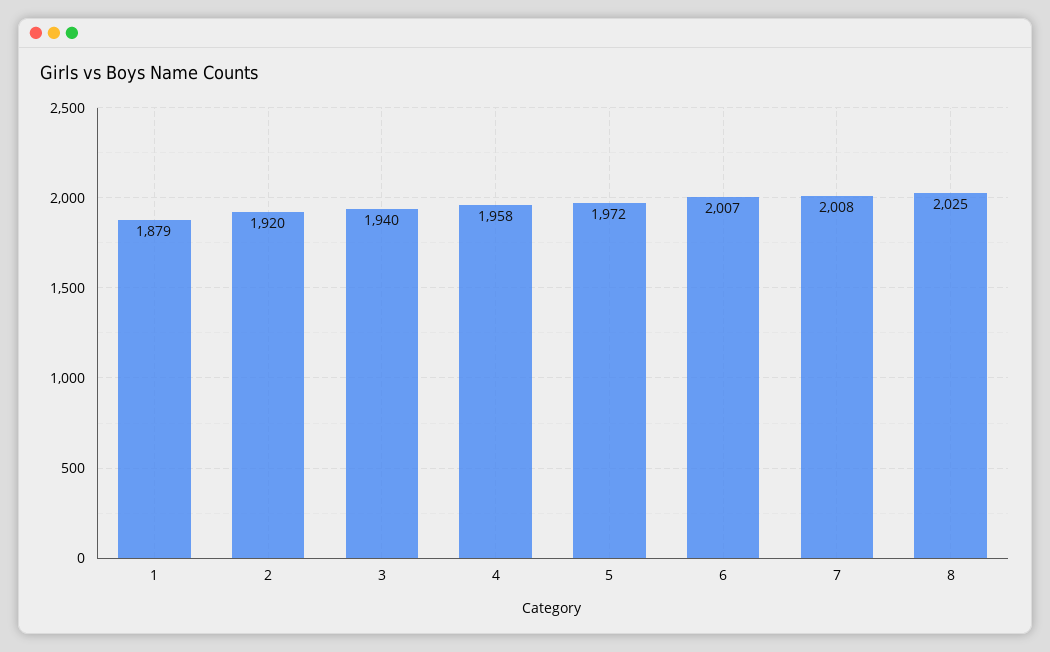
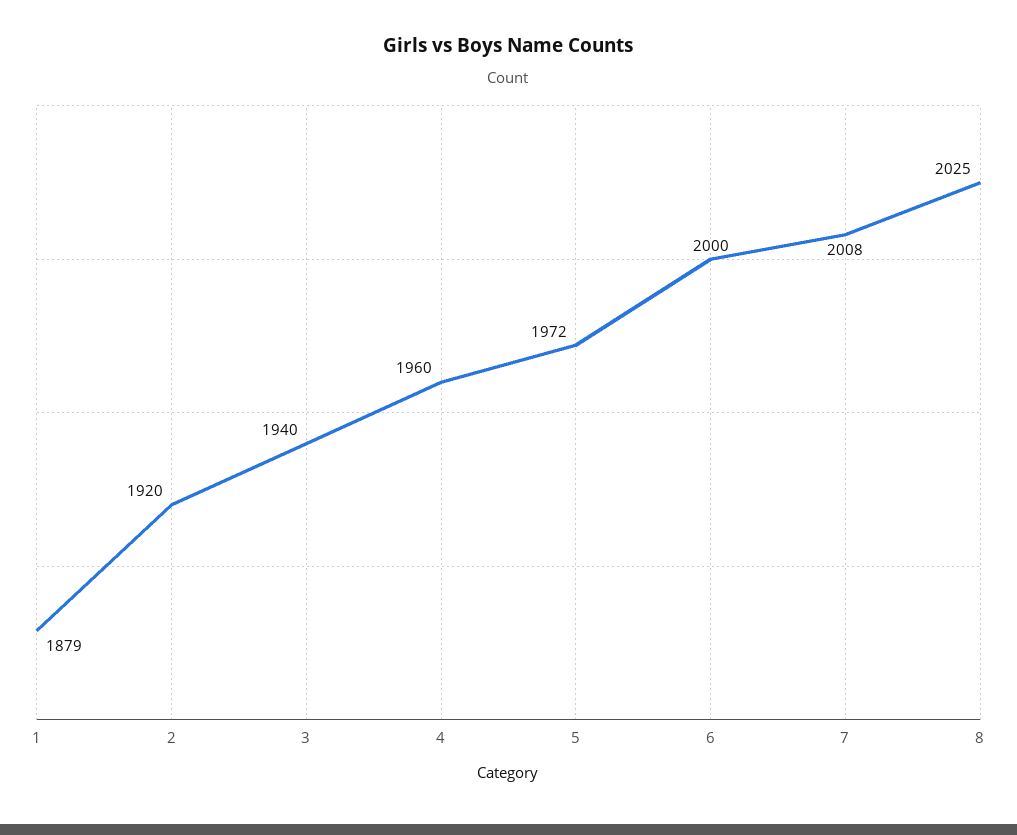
4: 1958 -> 1960
6: 2007 -> 2000

